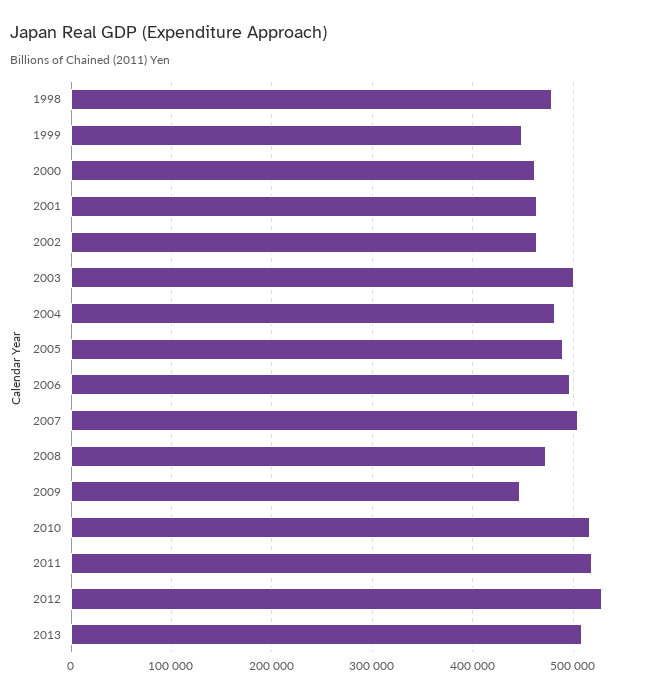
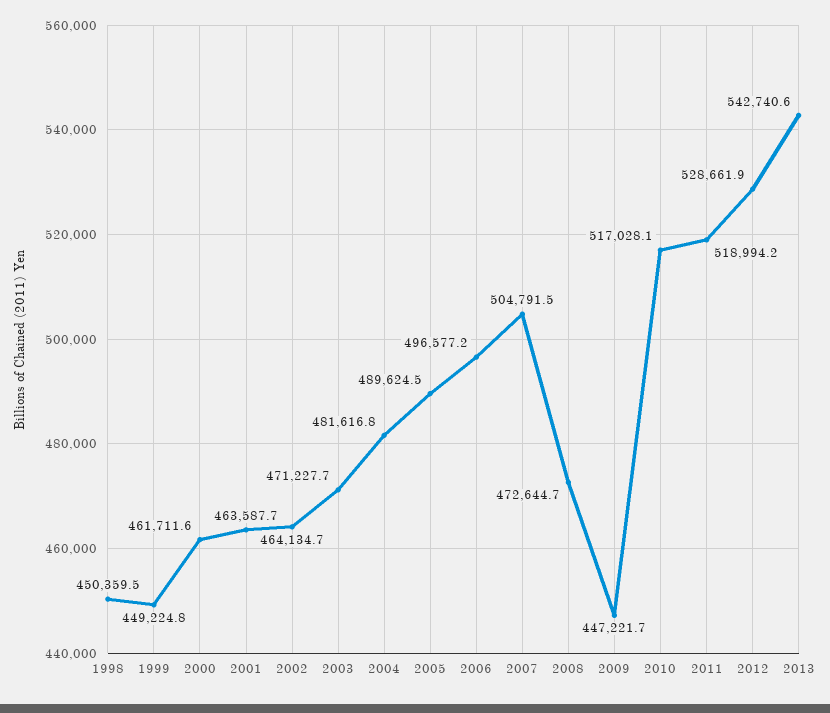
1998: 480000 -> 450359.5
2003: 500000 -> 471227.7
2013: 510000 -> 542740.6

